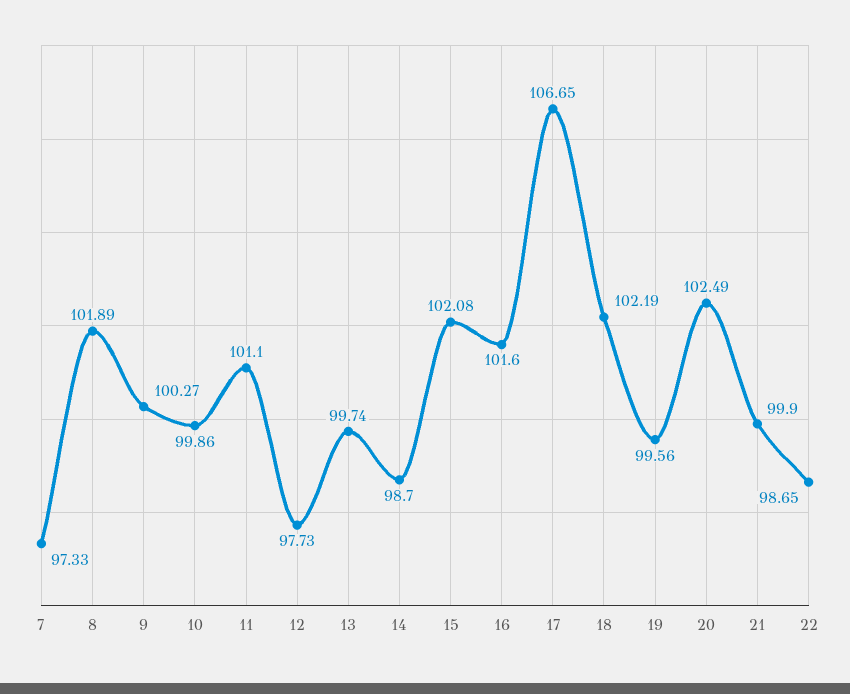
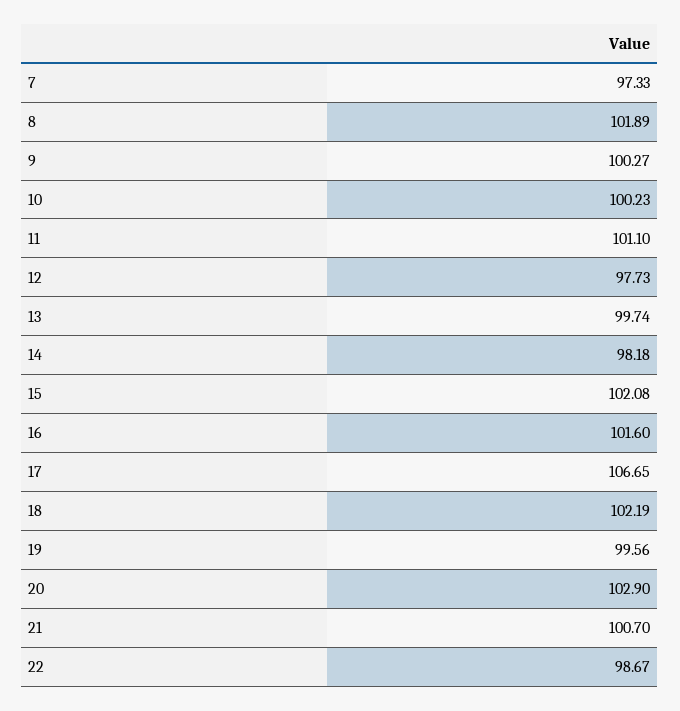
10: 99.86 -> 100.23
14: 98.7 -> 98.18
20: 102.49 -> 102.9
21: 99.9 -> 100.7
22: 98.65 -> 98.67

